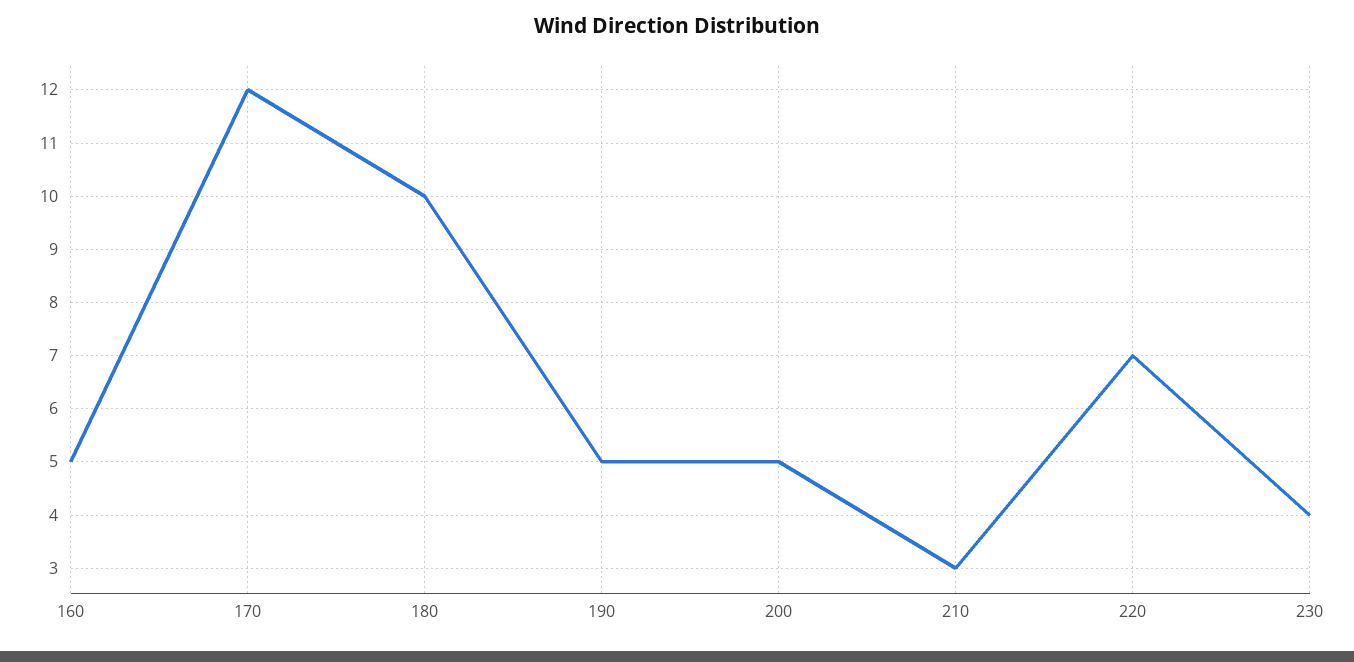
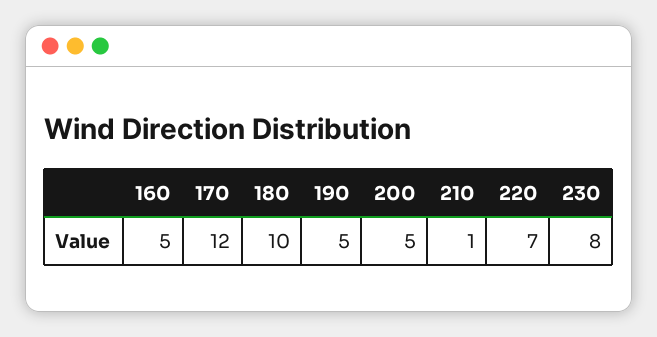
210: 3 -> 1
230: 4 -> 8

